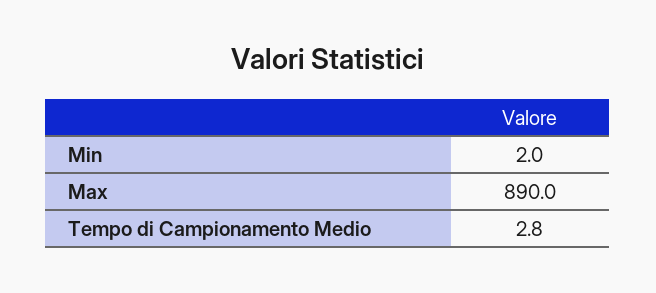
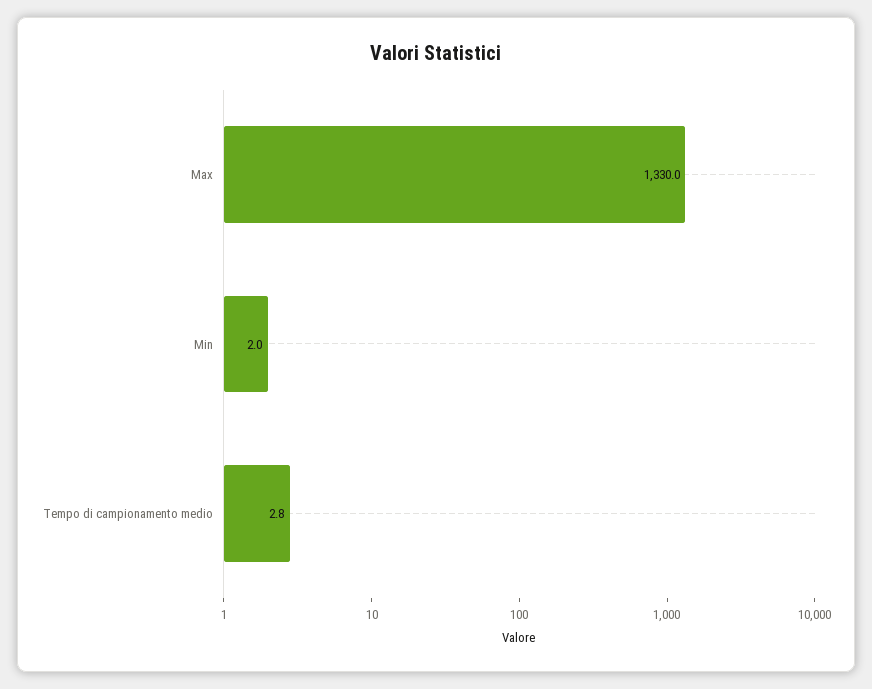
Max: 890 -> 1330

